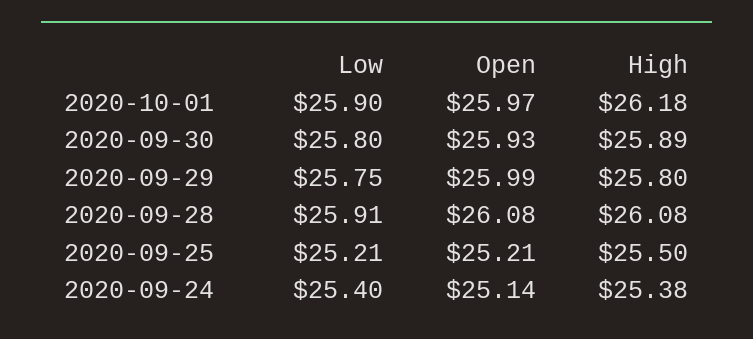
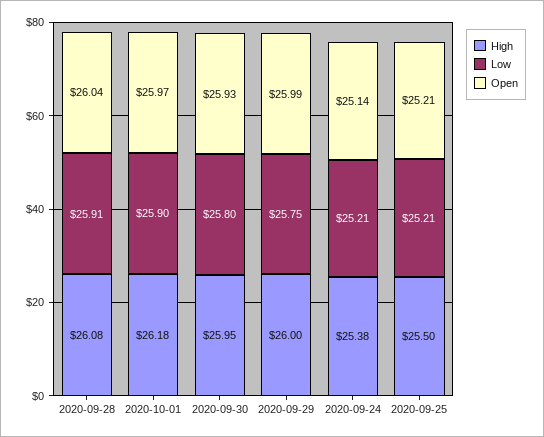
High, 2020-09-30: 25.89 -> 25.95
High, 2020-09-29: 25.8 -> 26
Open, 2020-09-28: 26.08 -> 26.04
Low, 2020-09-24: 25.4 -> 25.21

